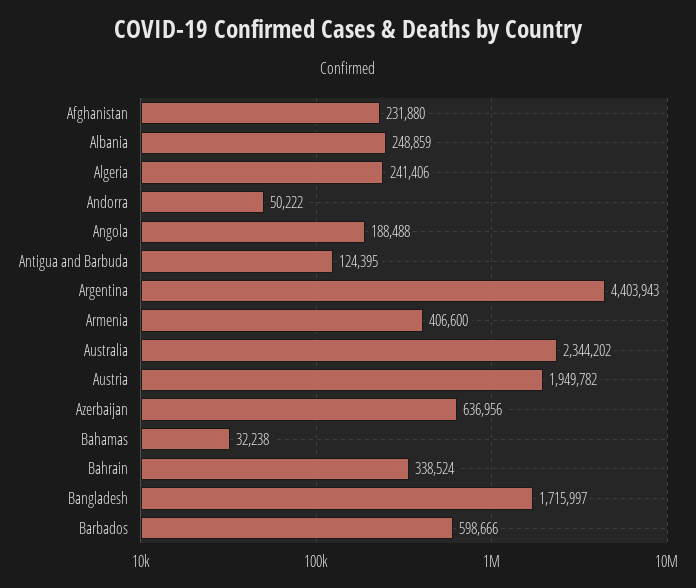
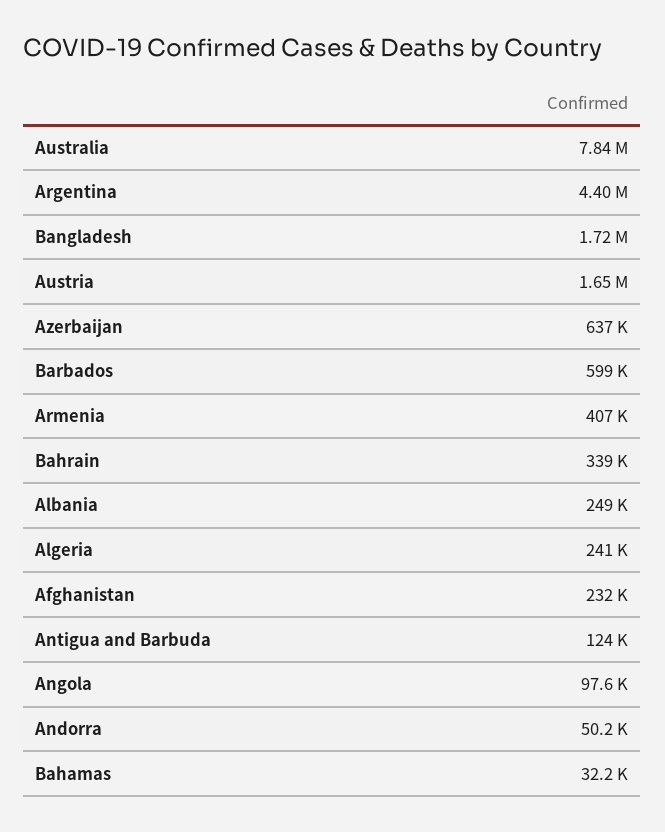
Angola: 188488 -> 97600
Australia: 2344202 -> 7840000
Austria: 1949782 -> 1650000

